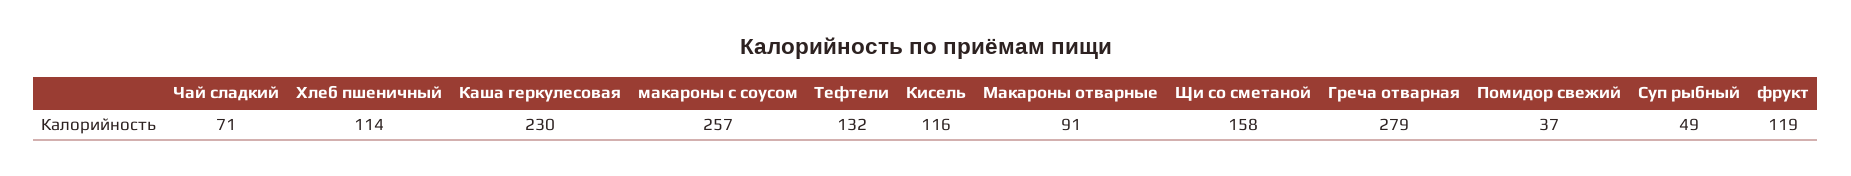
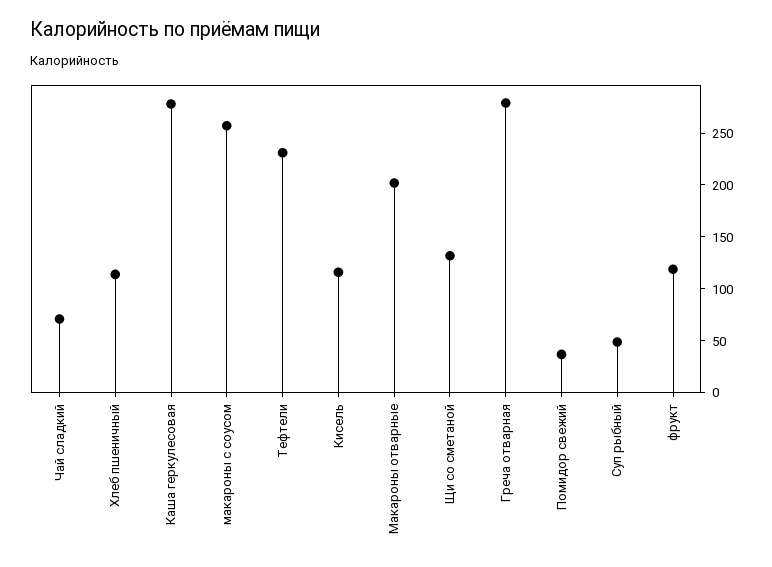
Каша геркулесовая: 230 -> 280
Тефтели: 132 -> 230
Макароны отварные: 91 -> 200
Щи со сметаной: 158 -> 130

